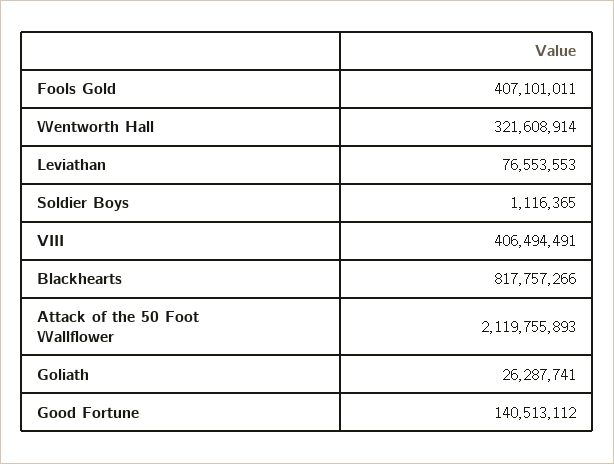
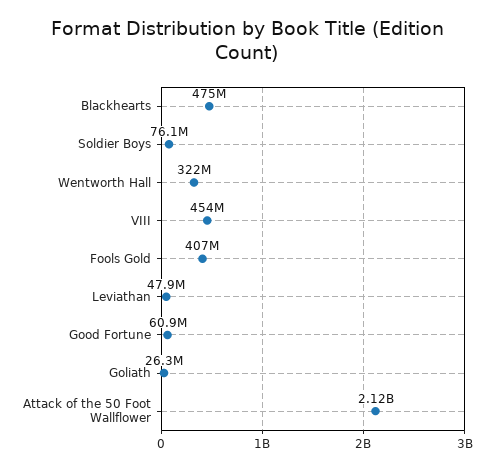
Leviathan: 76553553 -> 47900000
Soldier Boys: 1116365 -> 76100000
VIII: 406494491 -> 454000000
Blackhearts: 817757266 -> 475000000
Good Fortune: 140513112 -> 60900000

